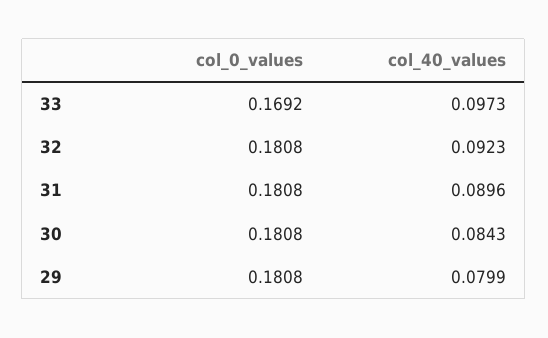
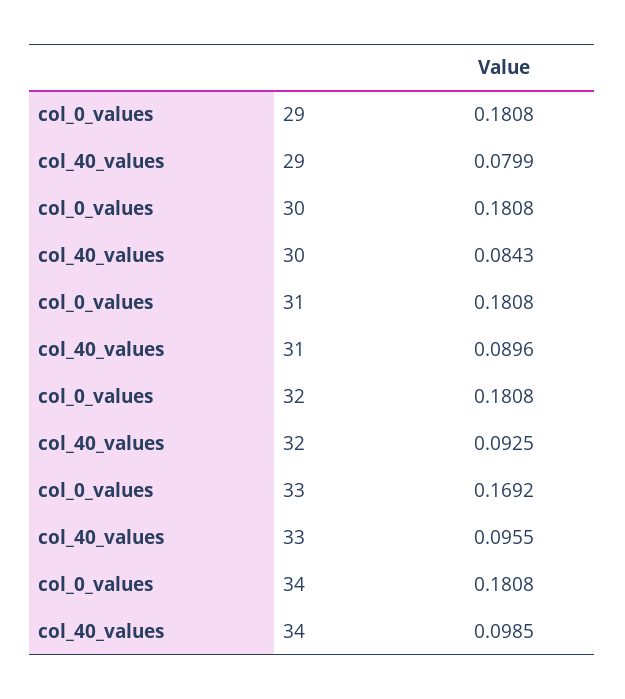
col_40_values, 33: 0.0973 -> 0.0955
col_40_values, 32: 0.0923 -> 0.0925
col_0_values, 34: none -> 0.1808
col_40_values, 34: none -> 0.0985

